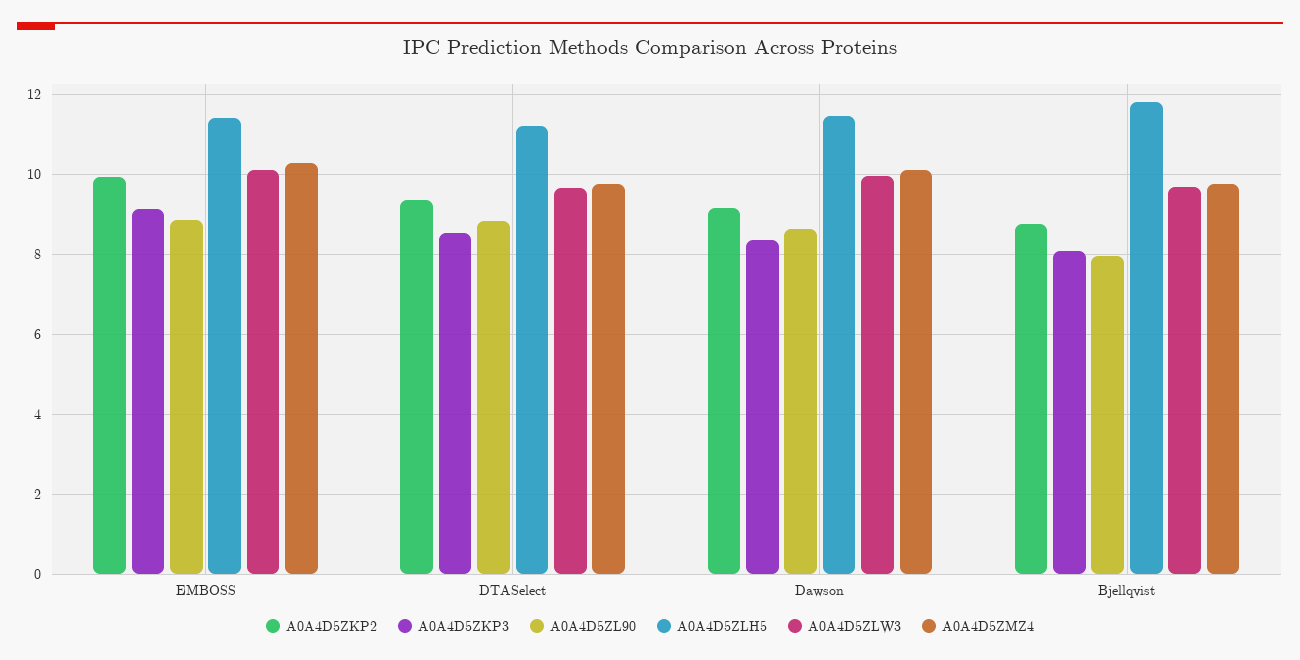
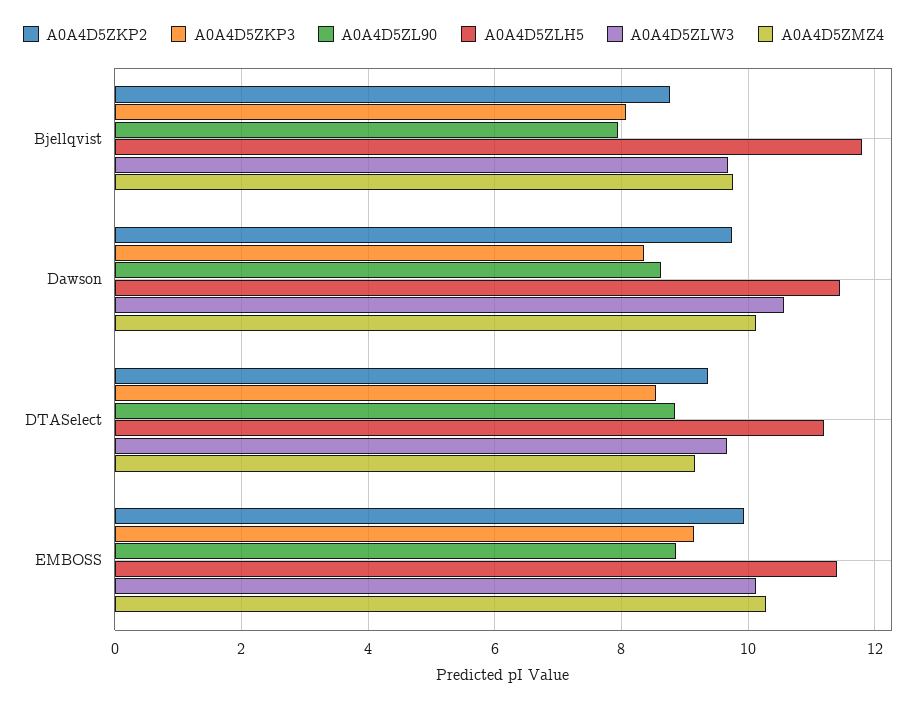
A0A4D5ZMZ4, DTASelect: 9.8 -> 9.2
A0A4D5ZKP2, Dawson: 9.2 -> 9.8
A0A4D5ZLW3, Dawson: 10 -> 10.6

